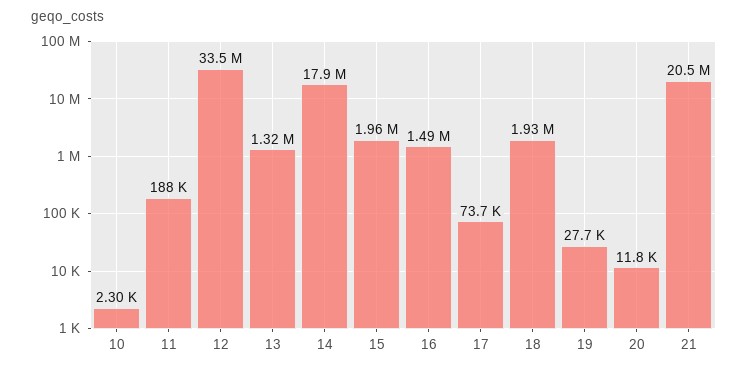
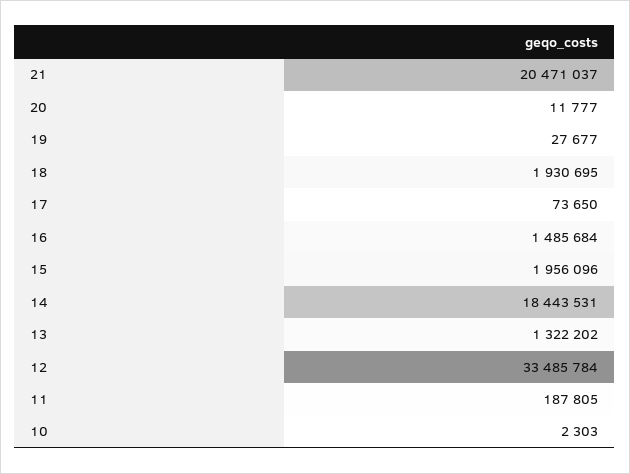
14: 17900000 -> 18443531

